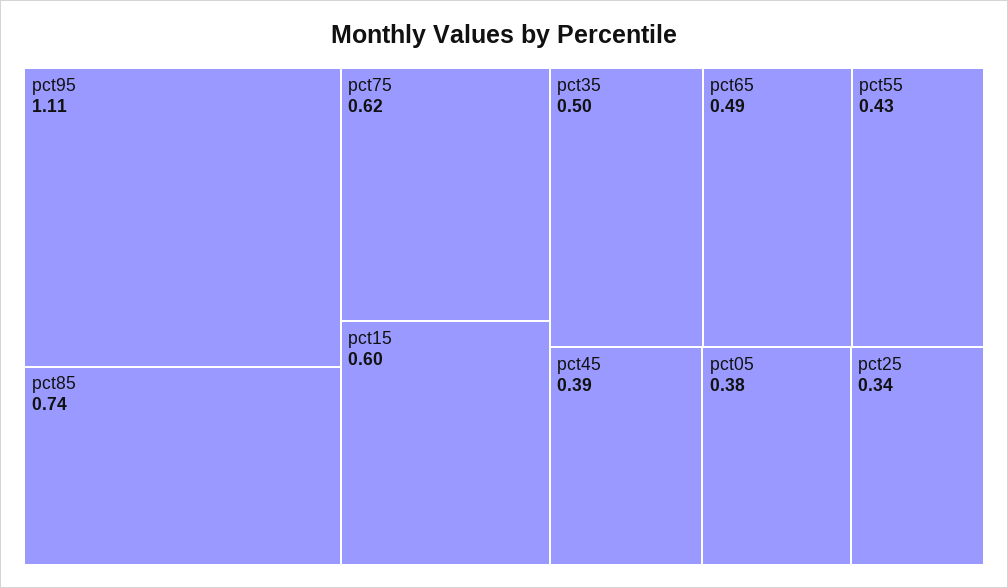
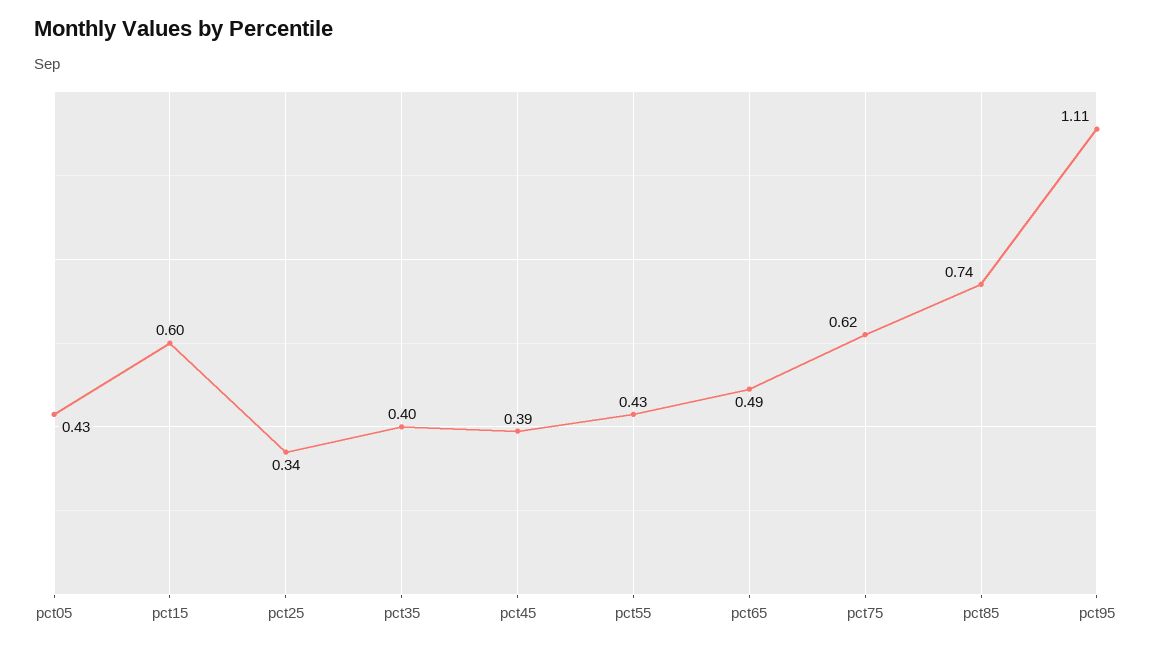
pct35: 0.5 -> 0.4
pct05: 0.38 -> 0.43

